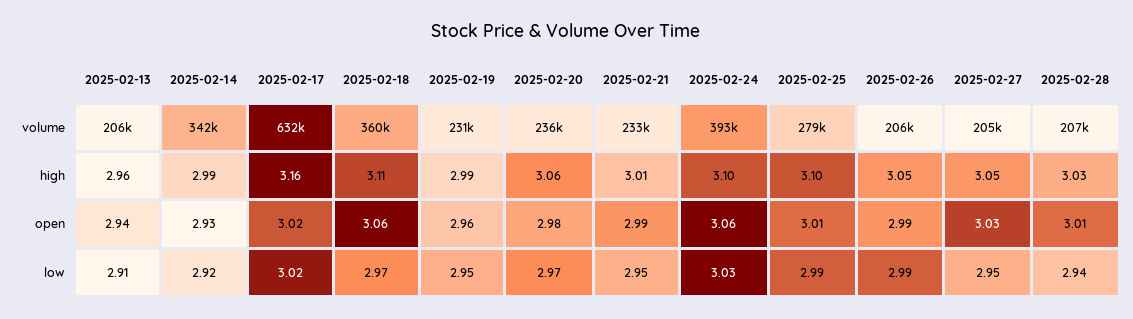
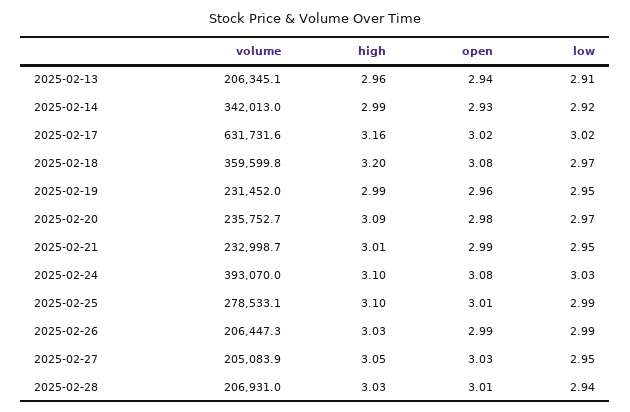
2025-02-18, high: 3.11 -> 3.2
2025-02-20, high: 3.06 -> 3.09
2025-02-26, high: 3.05 -> 3.03
2025-02-18, open: 3.06 -> 3.08
2025-02-24, open: 3.06 -> 3.08

